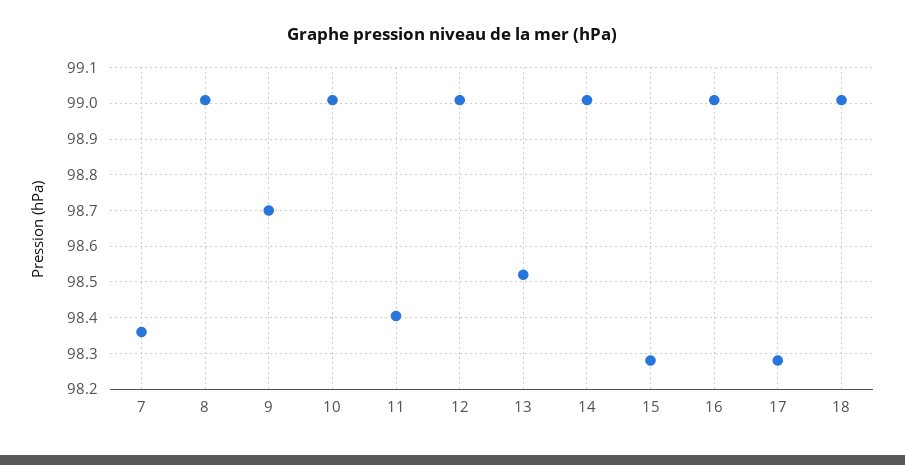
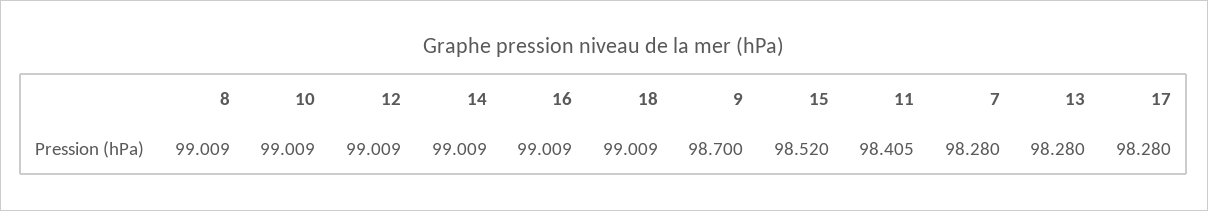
7: 98.36 -> 98.28
13: 98.52 -> 98.28
15: 98.28 -> 98.52

